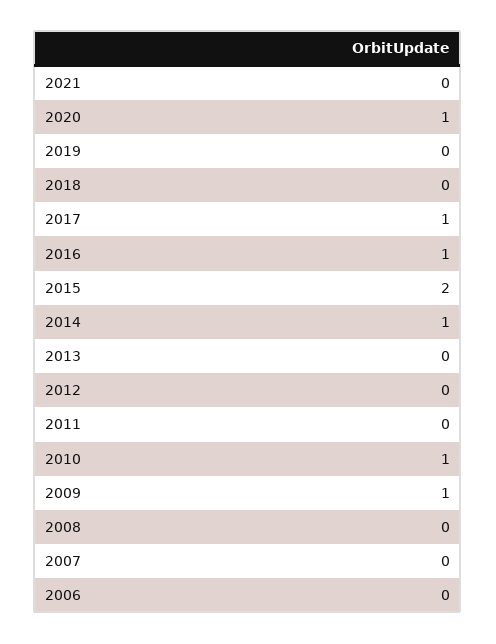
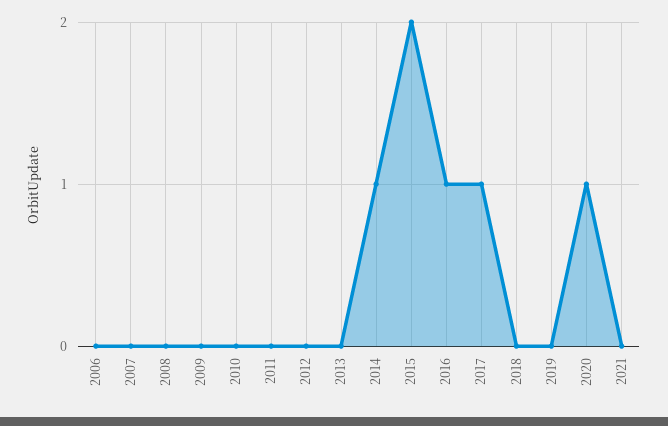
2010: 1 -> 0
2009: 1 -> 0

